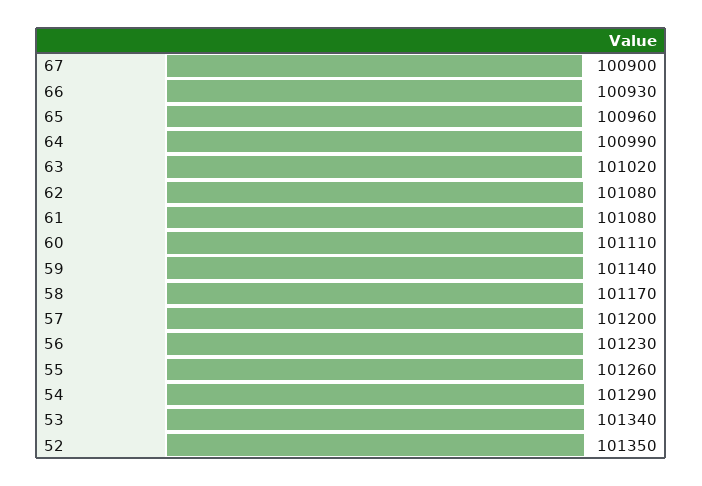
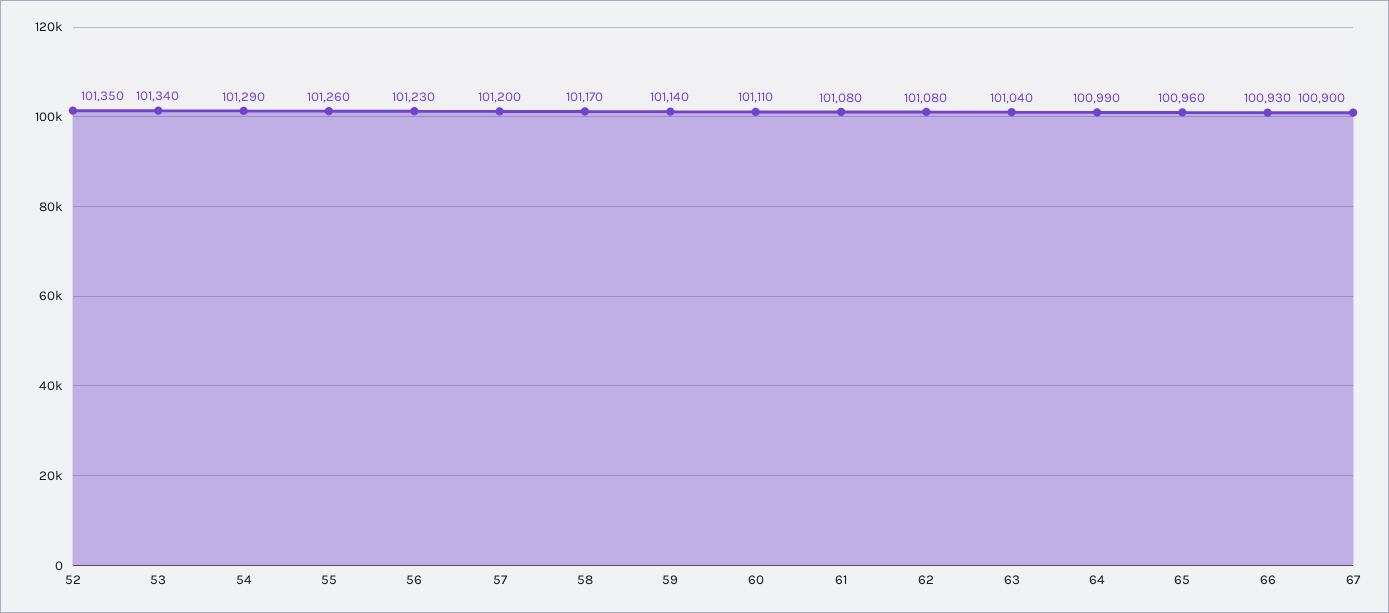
63: 101020 -> 101040

